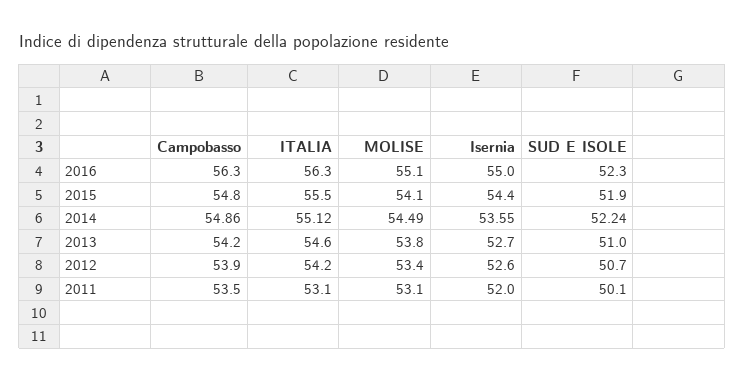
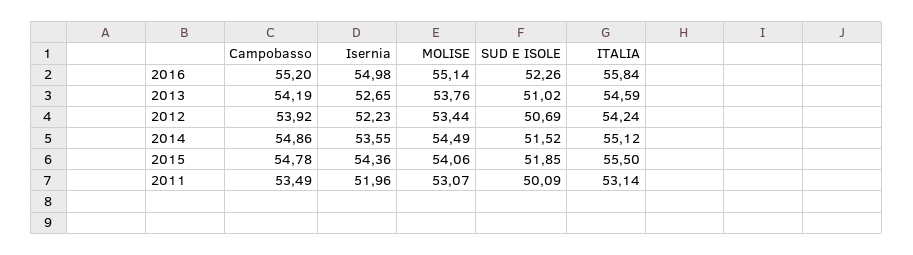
Campobasso, 2016: 56.3 -> 55.2
ITALIA, 2016: 56.3 -> 55.84
SUD E ISOLE, 2014: 52.24 -> 51.52
Isernia, 2012: 52.6 -> 52.23

